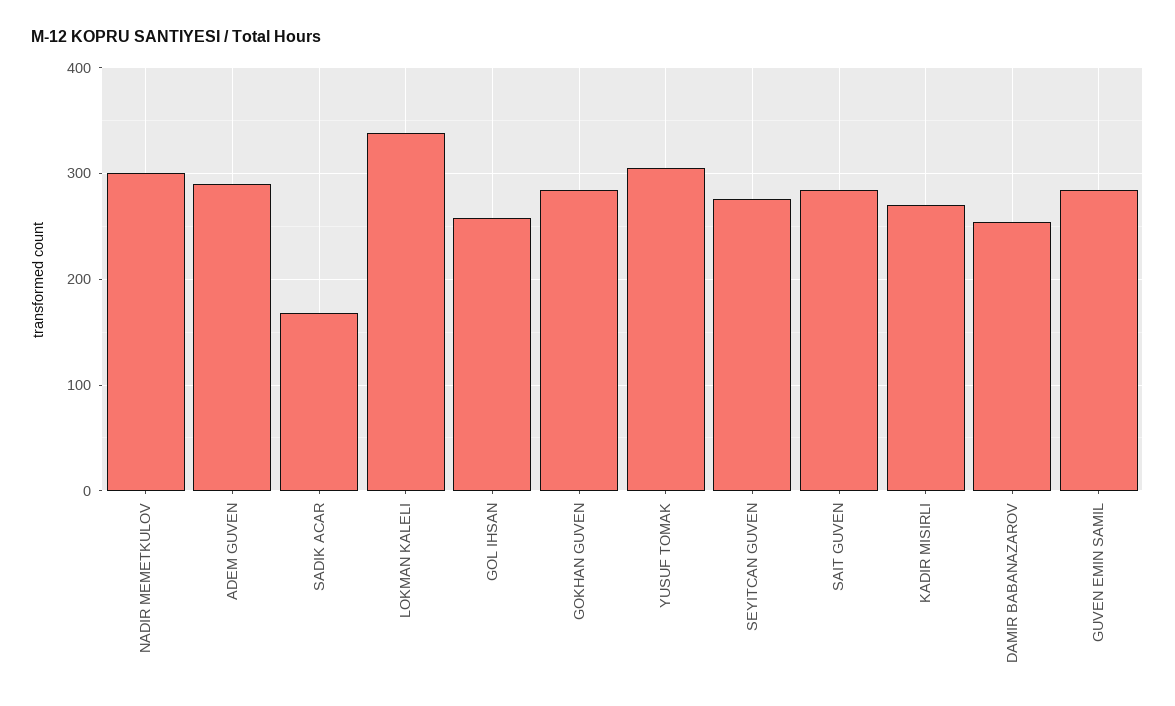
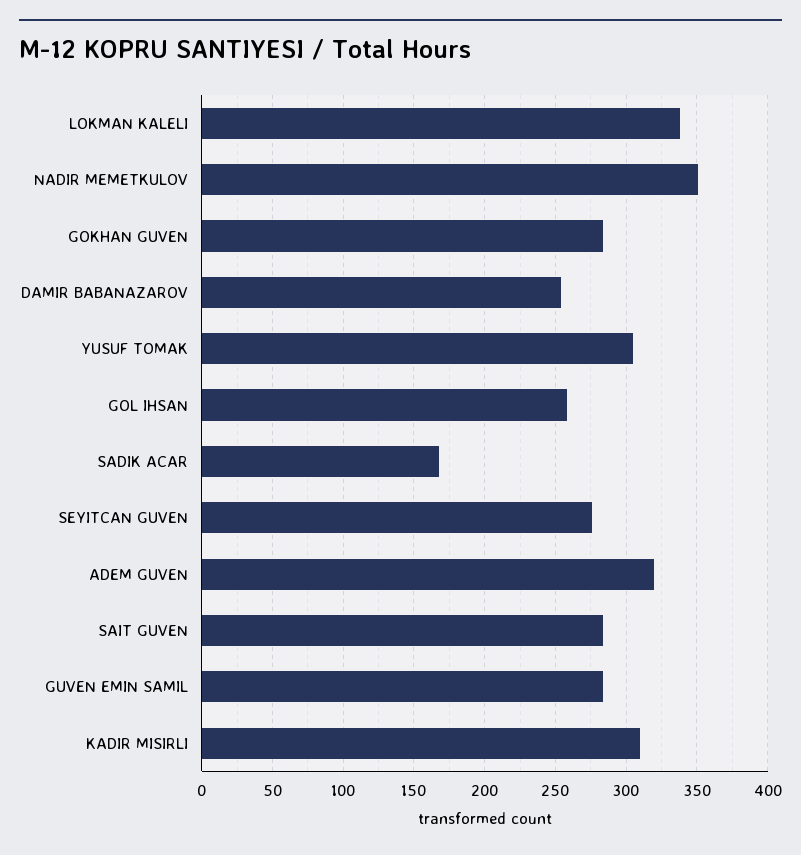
NADIR MEMETKULOV: 300 -> 350
ADEM GUVEN: 290 -> 320
KADIR MISIRLI: 270 -> 310

